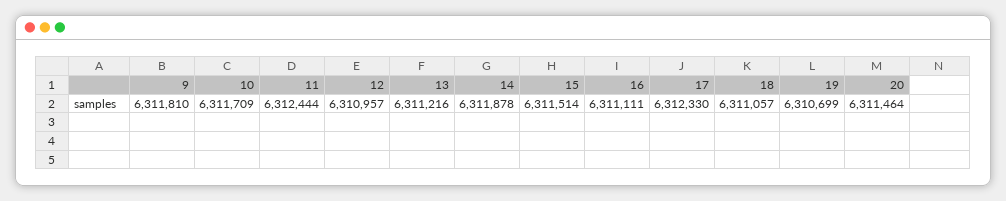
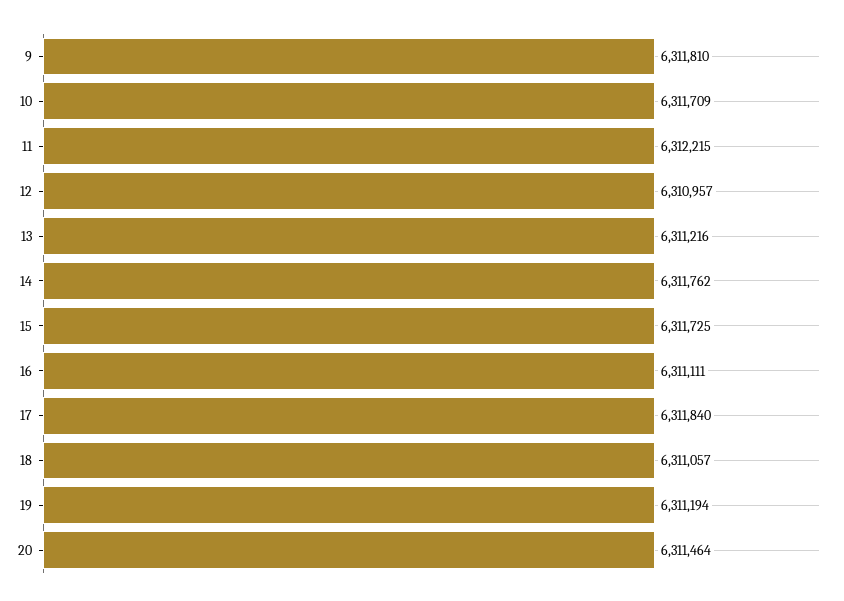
11: 6312444 -> 6312215
14: 6311878 -> 6311762
15: 6311514 -> 6311725
17: 6312330 -> 6311840
19: 6310699 -> 6311194

